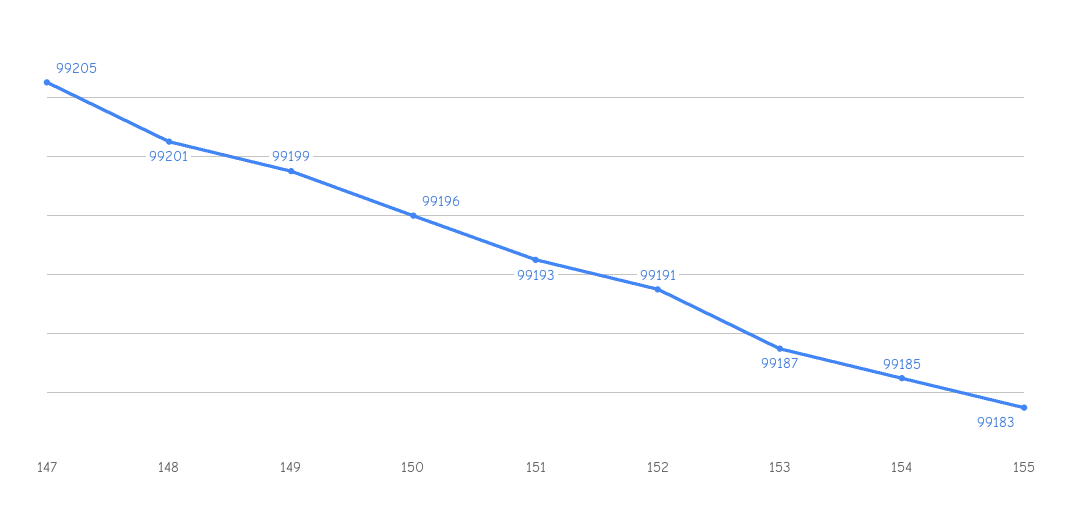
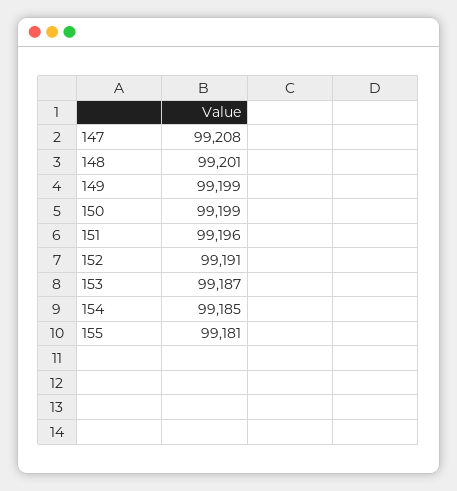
147: 99205 -> 99208
150: 99196 -> 99199
151: 99193 -> 99196
155: 99183 -> 99181

